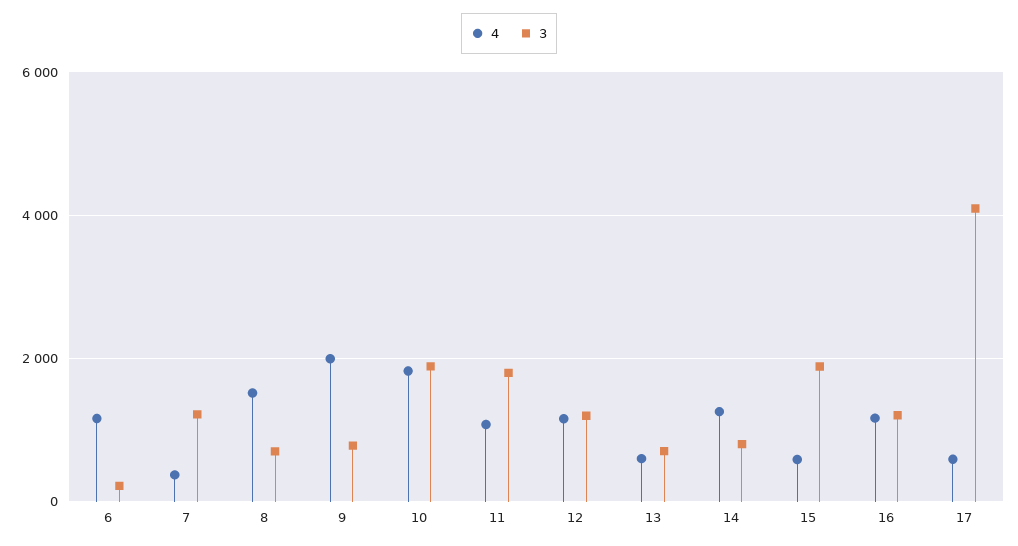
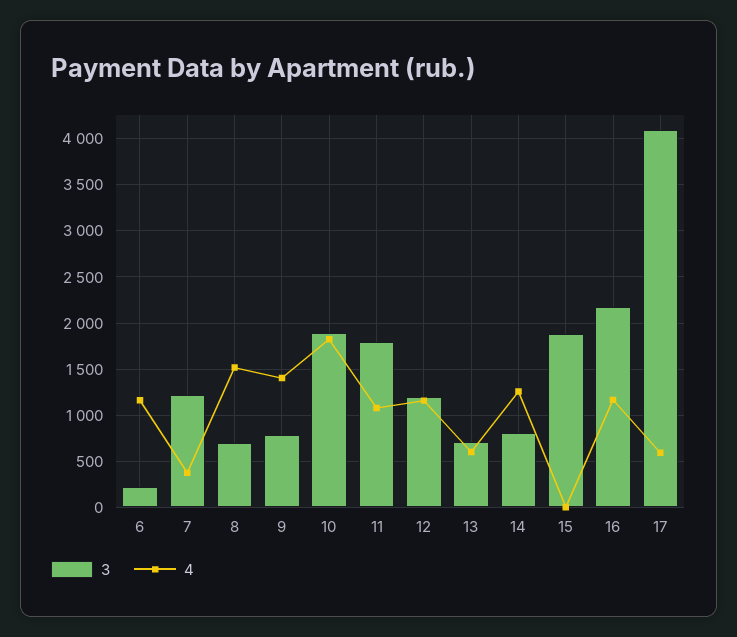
4, 9: 2000 -> 1400
4, 15: 600 -> 0
3, 16: 1200 -> 2200

